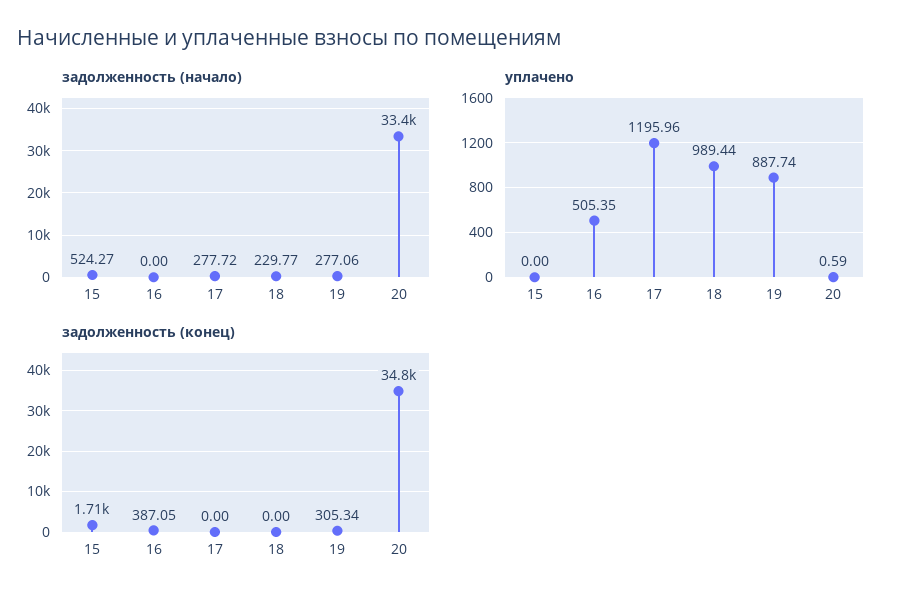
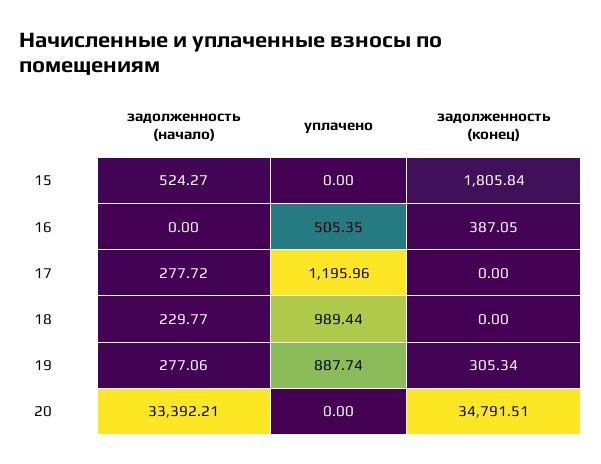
уплачено, 20: 0.59 -> 0
задолженность (конец), 15: 1710 -> 1805.84

